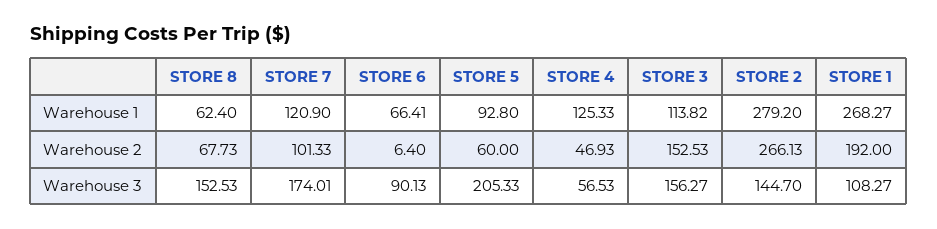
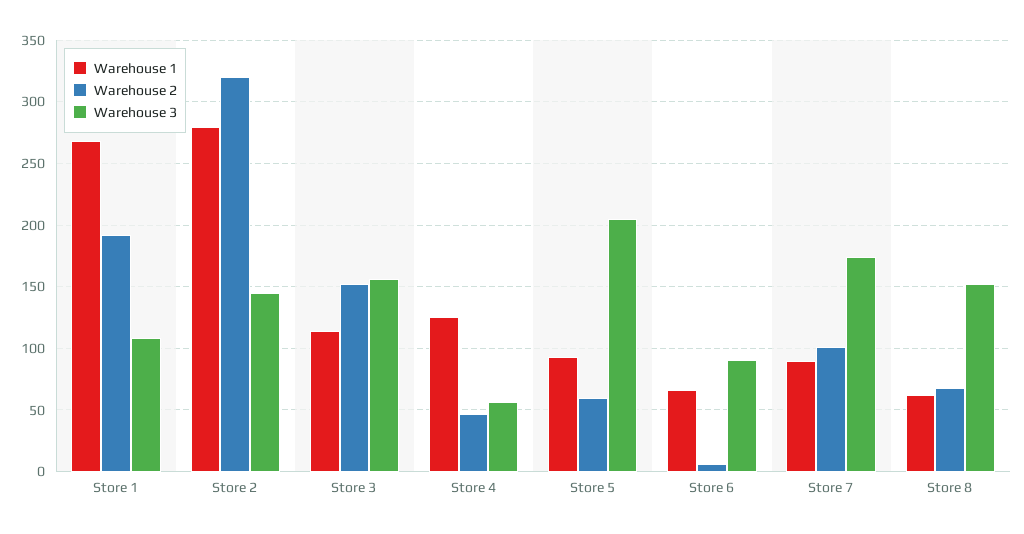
Warehouse 1, STORE 7: 120.9 -> 90
Warehouse 2, STORE 2: 266.13 -> 320

